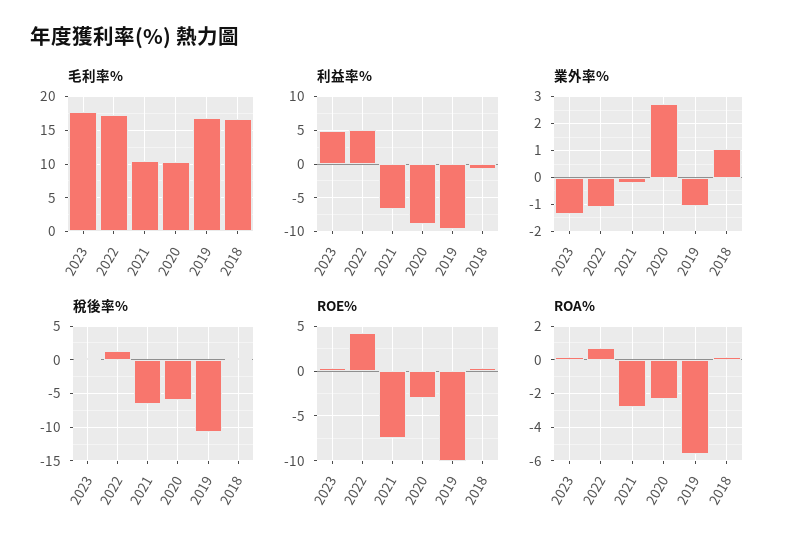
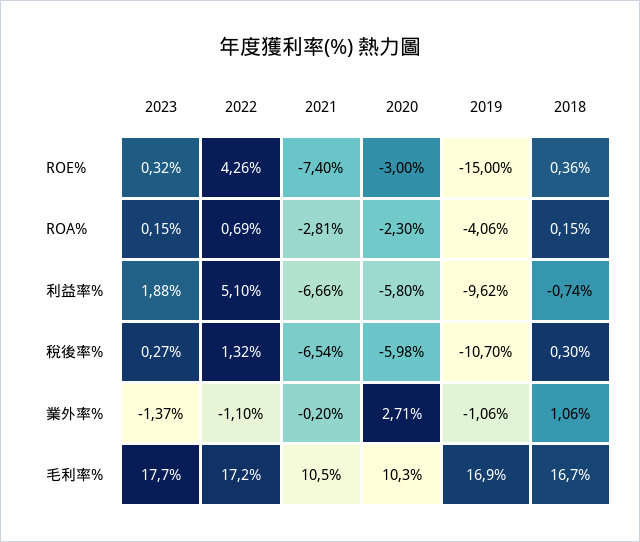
利益率%, 2023: 5 -> 1.88
利益率%, 2020: -9 -> -5.8
ROE%, 2019: -10 -> -15
ROA%, 2019: -5.5 -> -4.06

